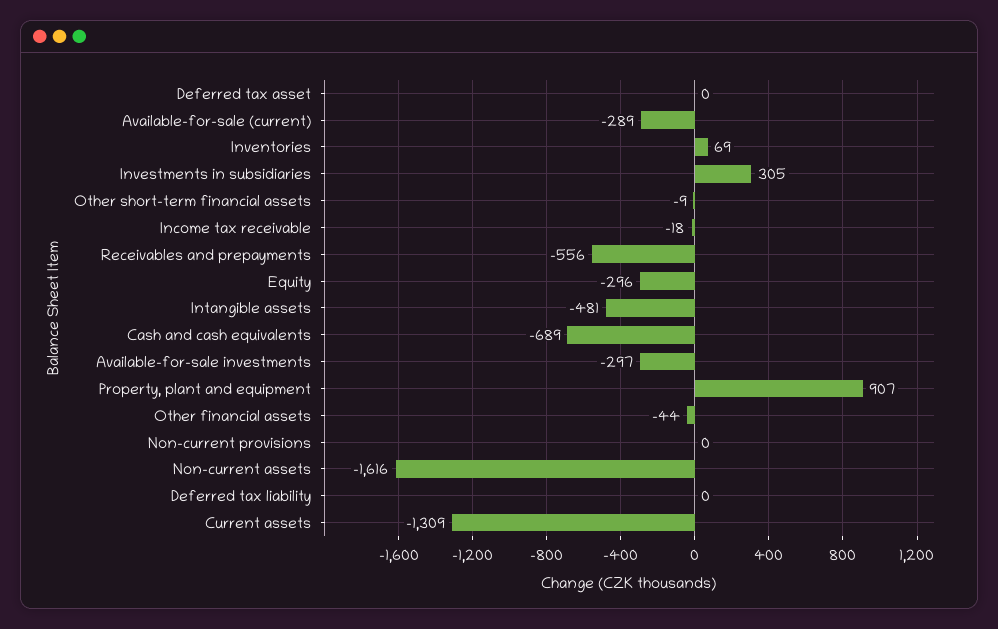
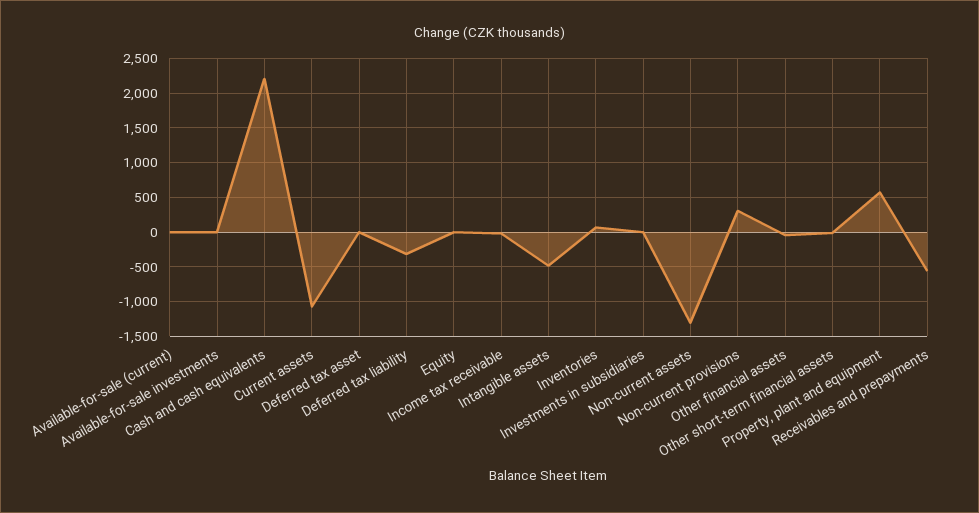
Available-for-sale (current): -289 -> 0
Investments in subsidiaries: 305 -> 0
Equity: -296 -> 0
Cash and cash equivalents: -689 -> 2200
Available-for-sale investments: -297 -> 0
Property, plant and equipment: 907 -> 600
Non-current provisions: 0 -> 300
Non-current assets: -1616 -> -1300
Deferred tax liability: 0 -> -300
Current assets: -1309 -> -1100

